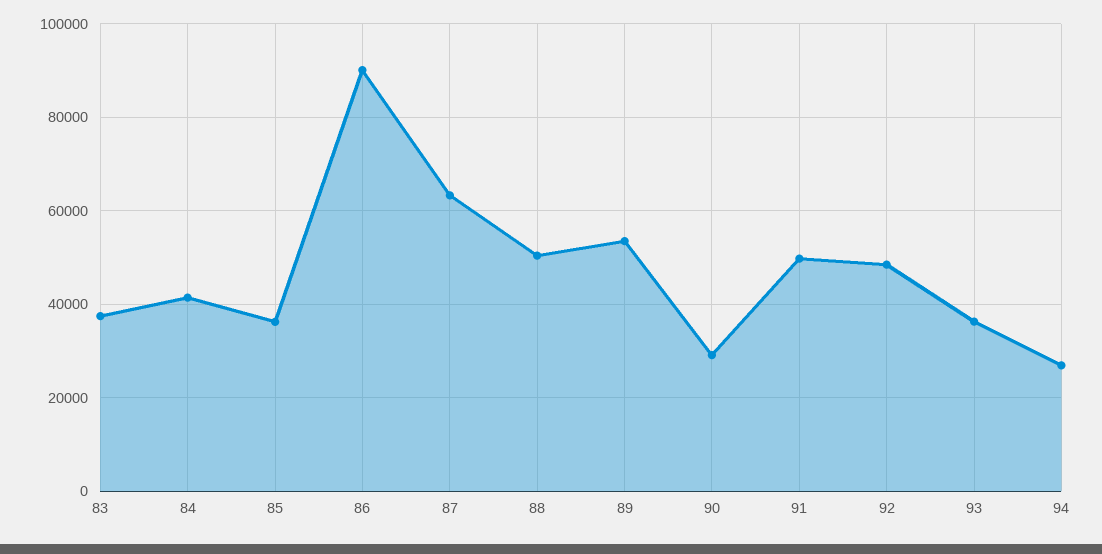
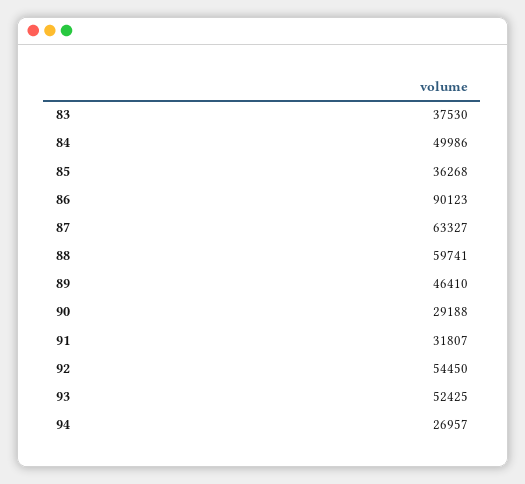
84: 42000 -> 49986
88: 50000 -> 59741
89: 54000 -> 46410
91: 50000 -> 31807
92: 48000 -> 54450
93: 36000 -> 52425

